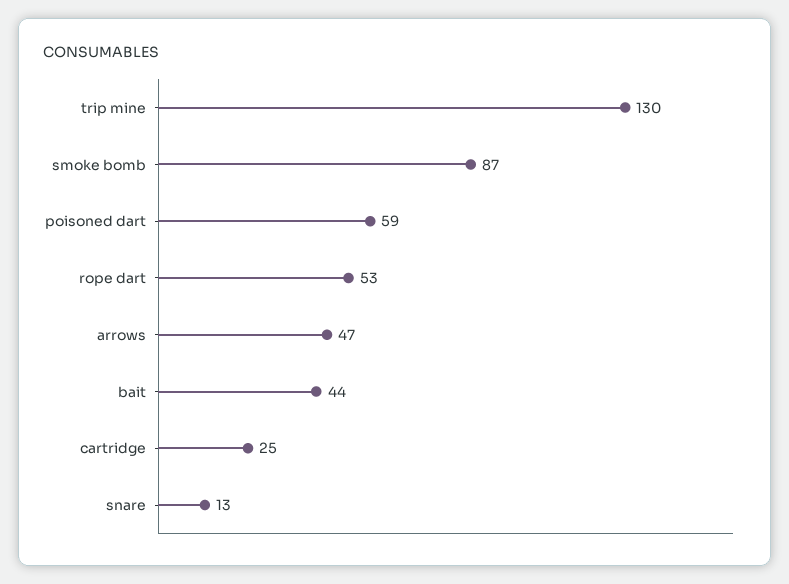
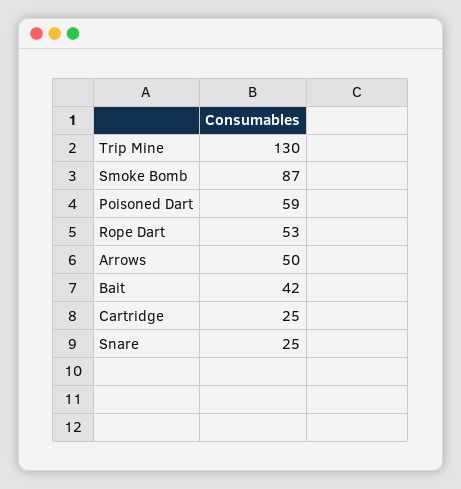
arrows: 47 -> 50
bait: 44 -> 42
snare: 13 -> 25

